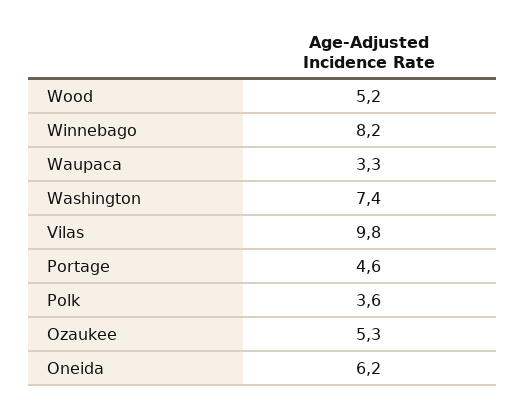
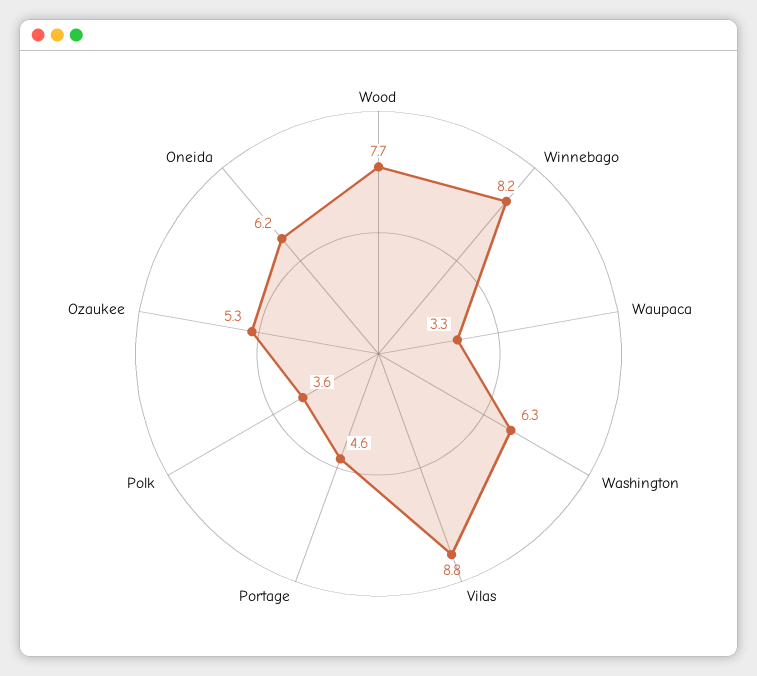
Wood: 5.2 -> 7.7
Washington: 7.4 -> 6.3
Vilas: 9.8 -> 8.8

